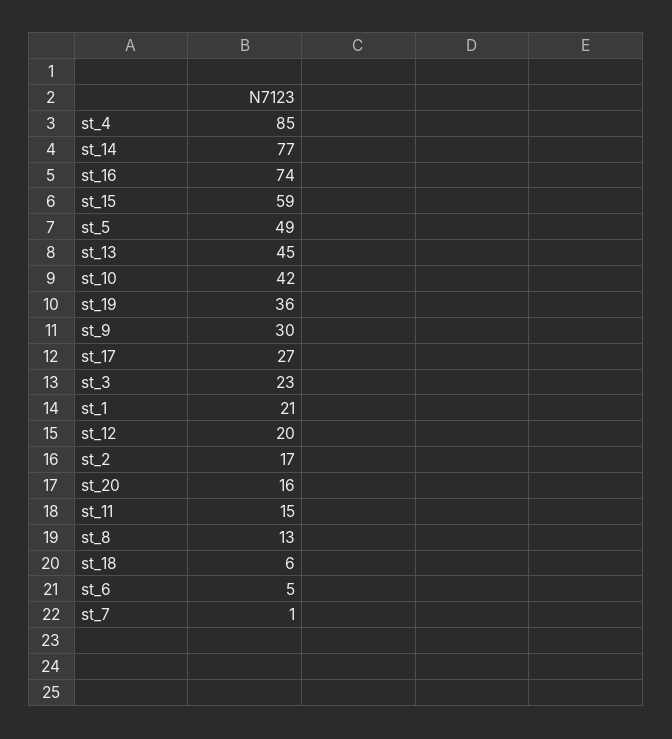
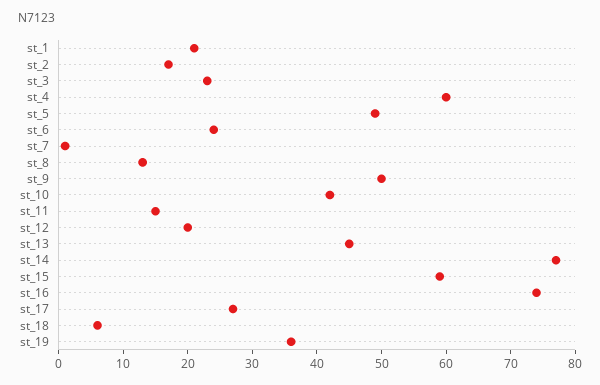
st_4: 85 -> 60
st_9: 30 -> 50
st_20: 16 -> none
st_6: 5 -> 25

